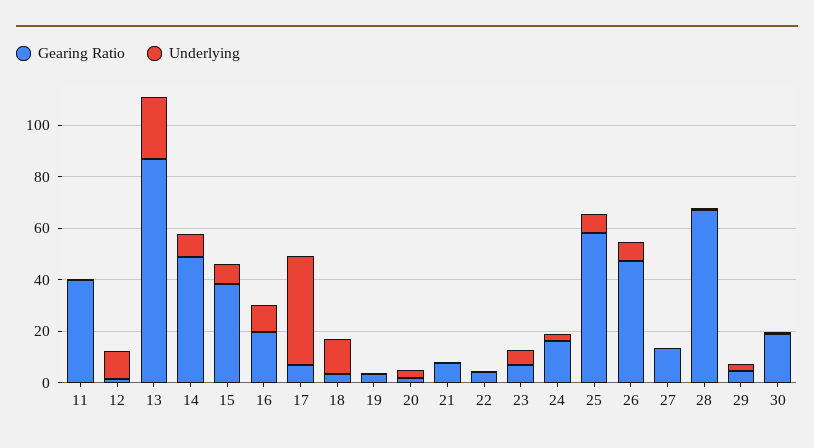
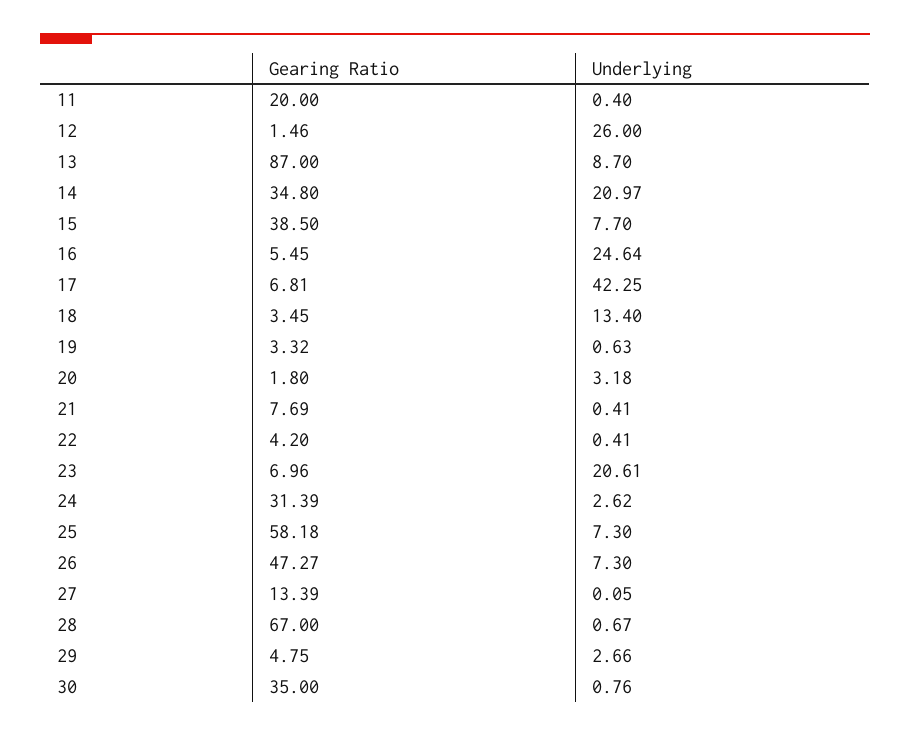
Gearing Ratio, 11: 40 -> 20
Underlying, 12: 10 -> 26
Underlying, 13: 25 -> 8.7
Gearing Ratio, 14: 50 -> 34.8
Underlying, 14: 10 -> 20.97
Gearing Ratio, 16: 20 -> 5.45
Underlying, 16: 10 -> 24.64
Underlying, 23: 5 -> 20.61
Gearing Ratio, 24: 15 -> 31.39
Gearing Ratio, 30: 20 -> 35

